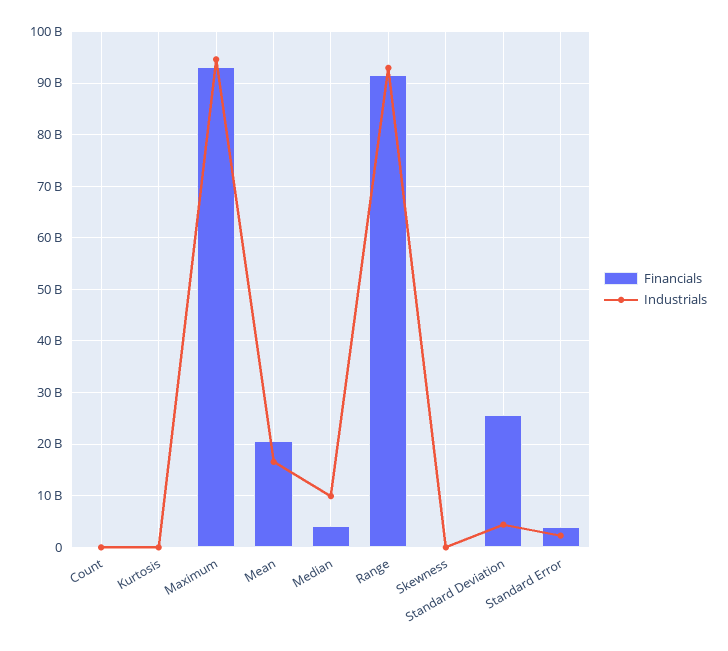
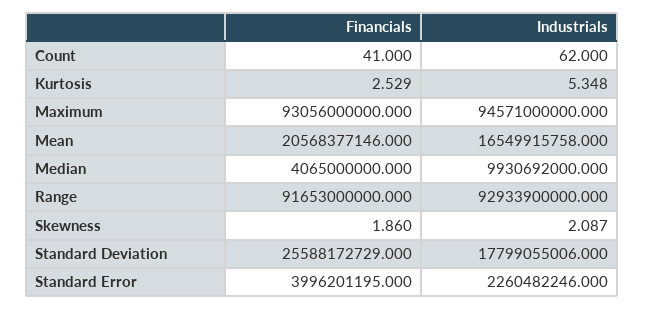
Industrials, Standard Deviation: 4000000000 -> 17799055006

